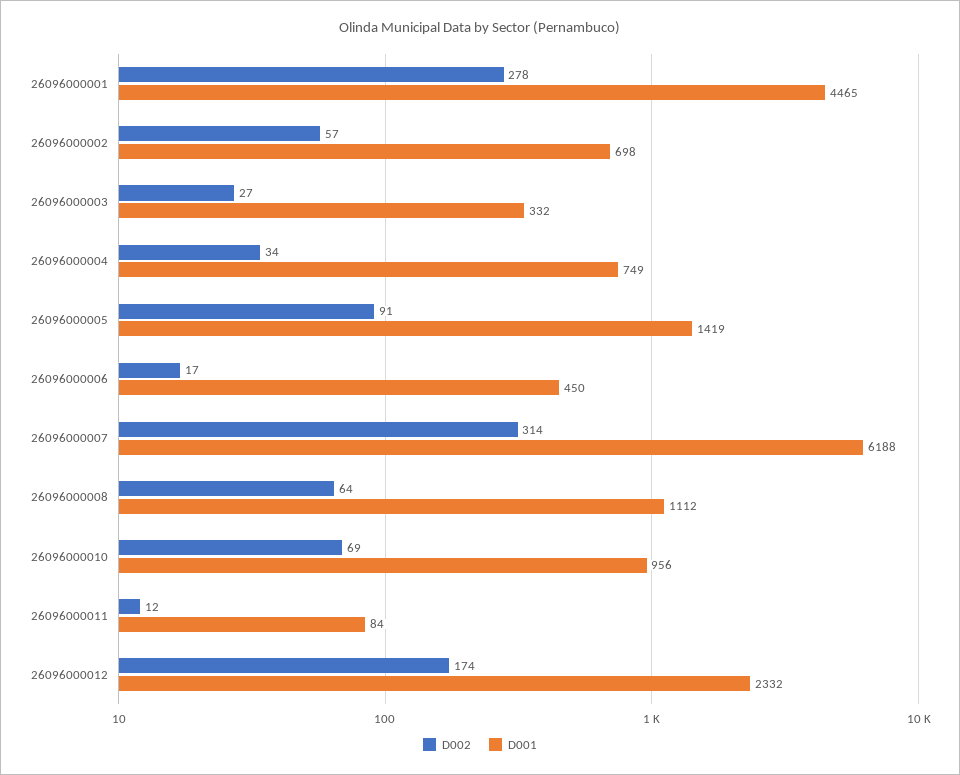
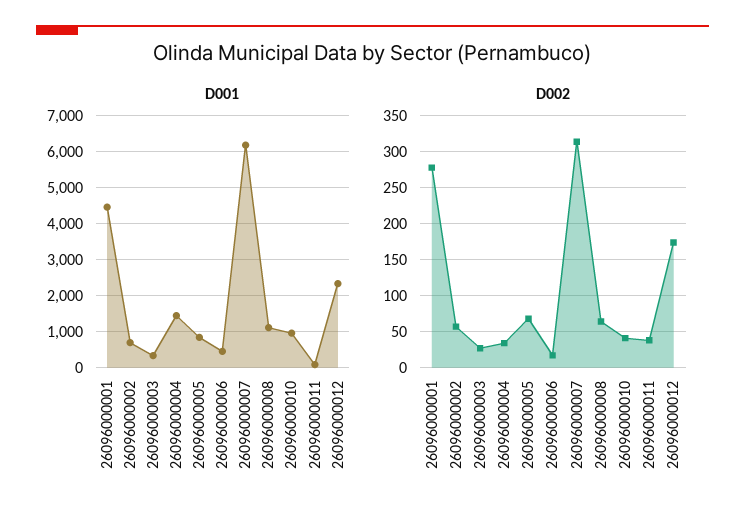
D001, 26096000004: 749 -> 1400
D002, 26096000005: 91 -> 70
D001, 26096000005: 1419 -> 800
D002, 26096000010: 69 -> 40
D002, 26096000011: 12 -> 40

